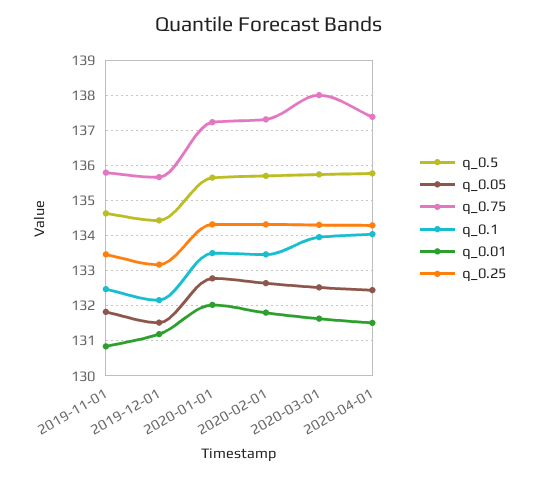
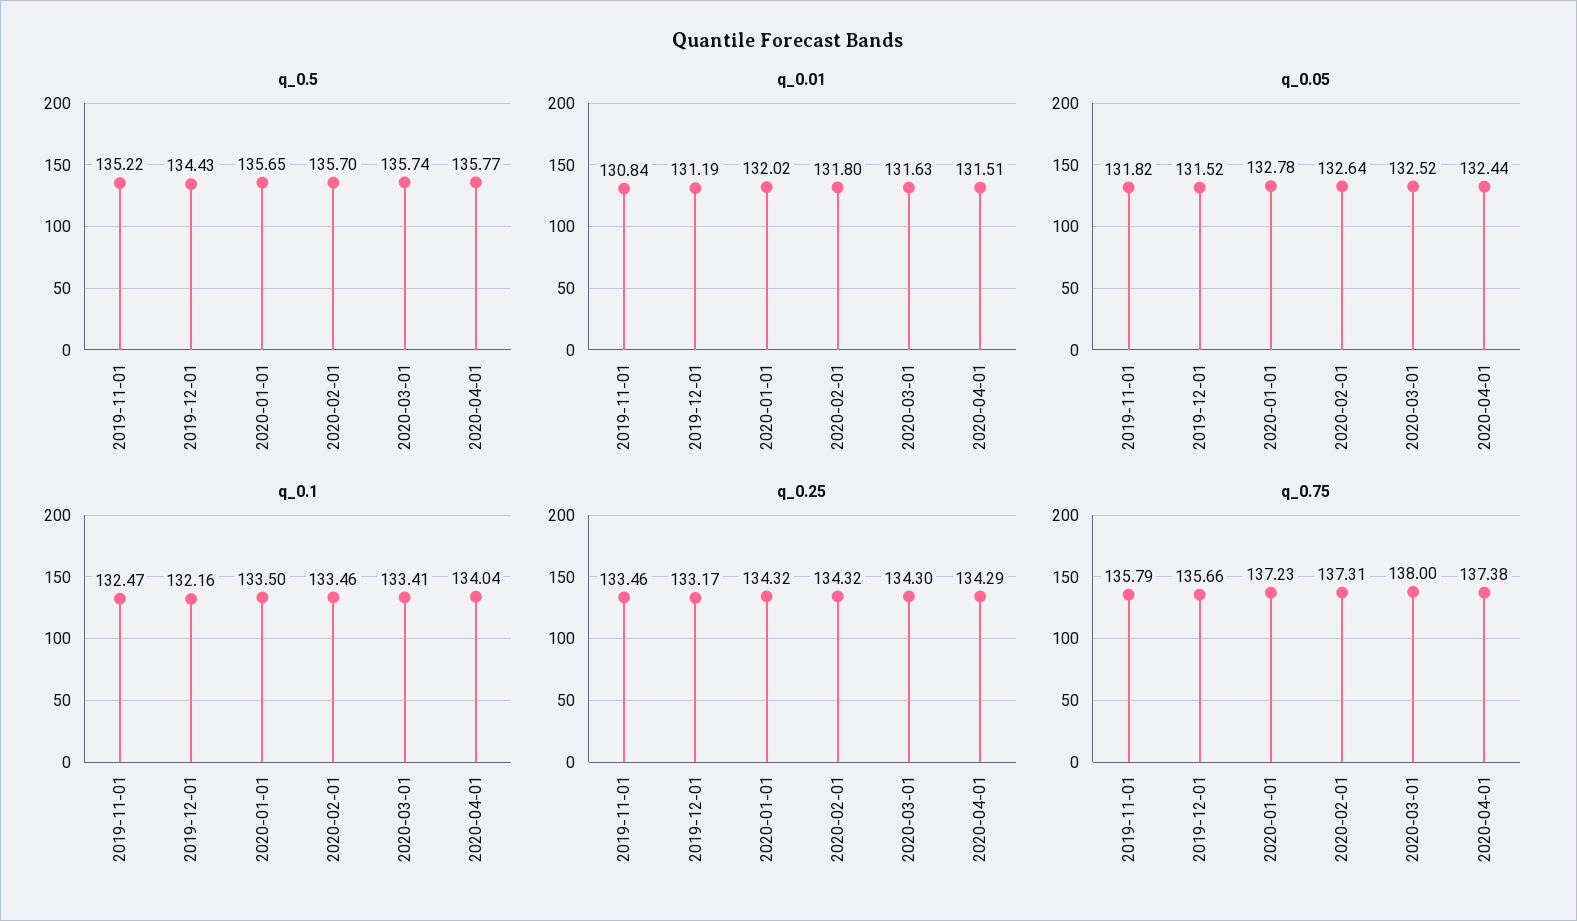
q_0.5, 2019-11-01: 134.6 -> 135.22
q_0.1, 2020-03-01: 134 -> 133.41

